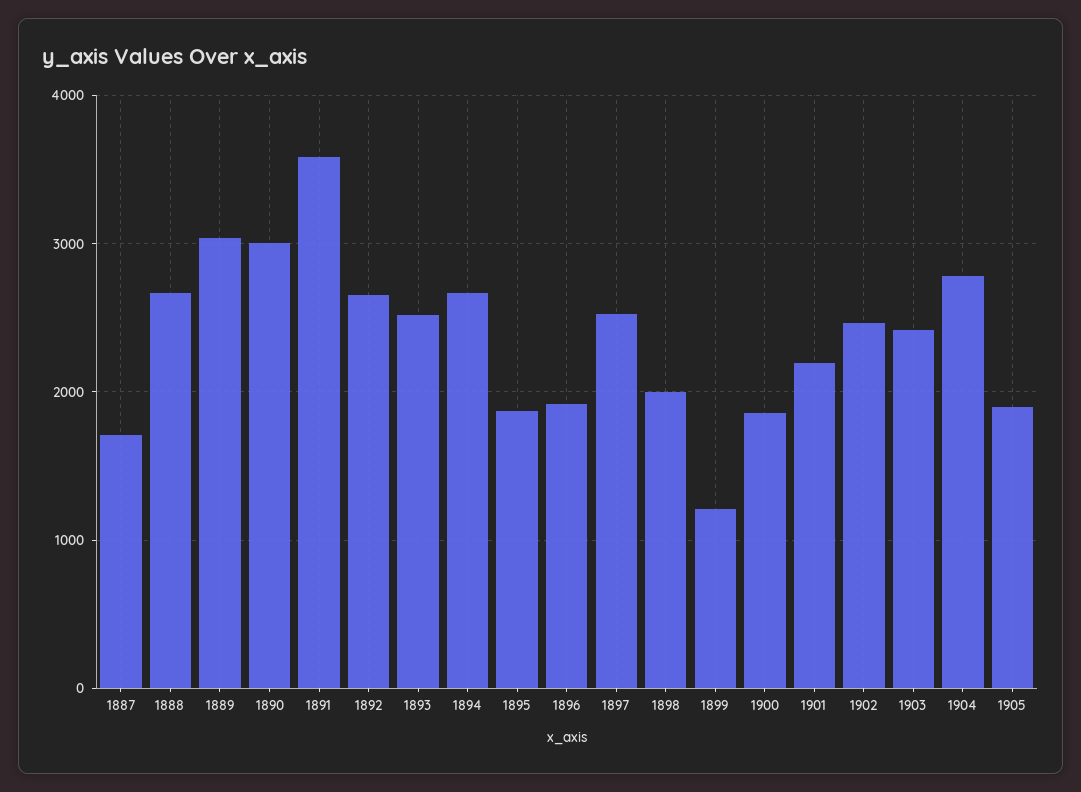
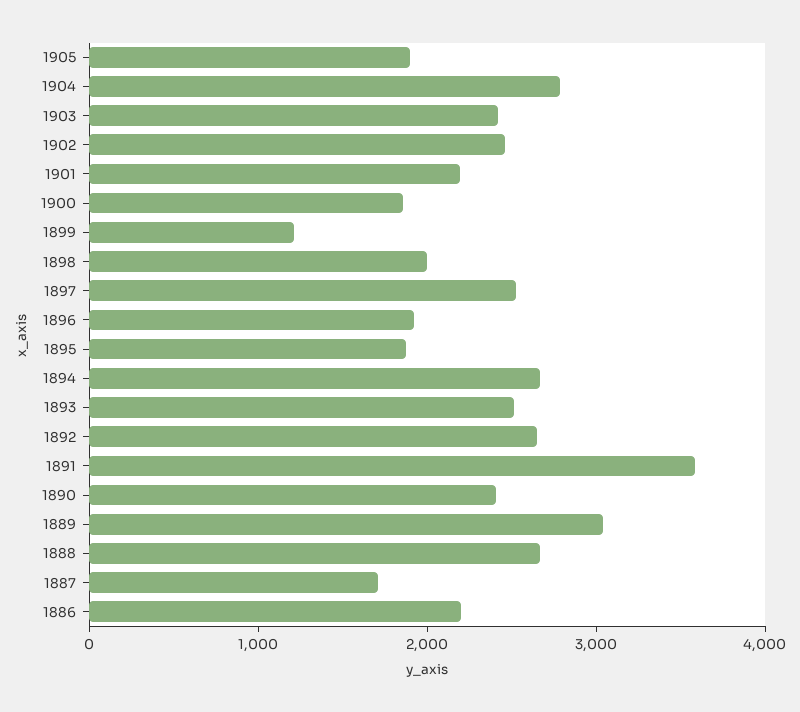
1890: 3000 -> 2400
1886: none -> 2200

